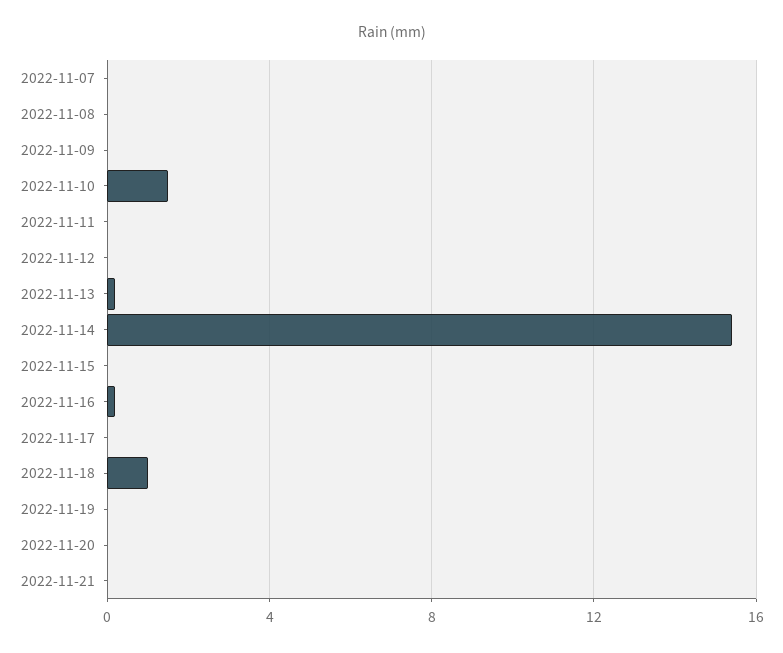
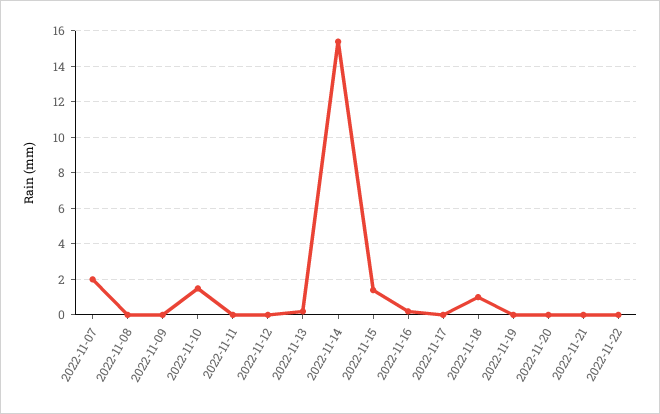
2022-11-07: 0 -> 2
2022-11-15: 0 -> 1.5
2022-11-22: none -> 0

